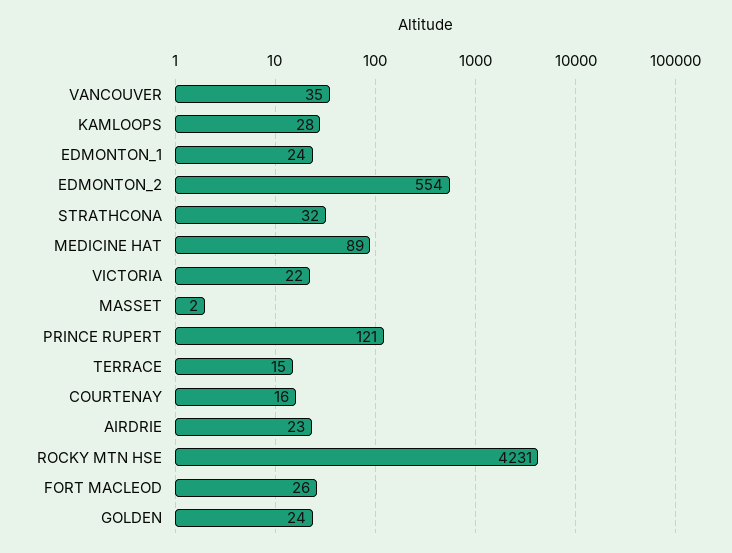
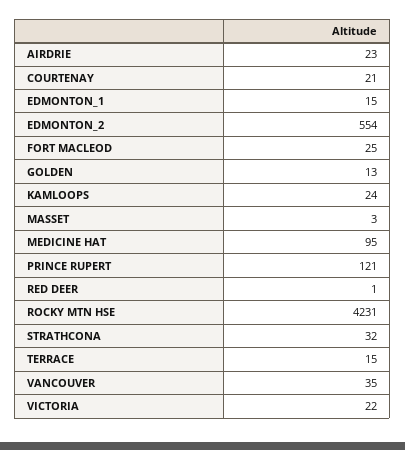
KAMLOOPS: 28 -> 24
EDMONTON_1: 24 -> 15
MEDICINE HAT: 89 -> 95
MASSET: 2 -> 3
COURTENAY: 16 -> 21
FORT MACLEOD: 26 -> 25
GOLDEN: 24 -> 13
RED DEER: none -> 1

